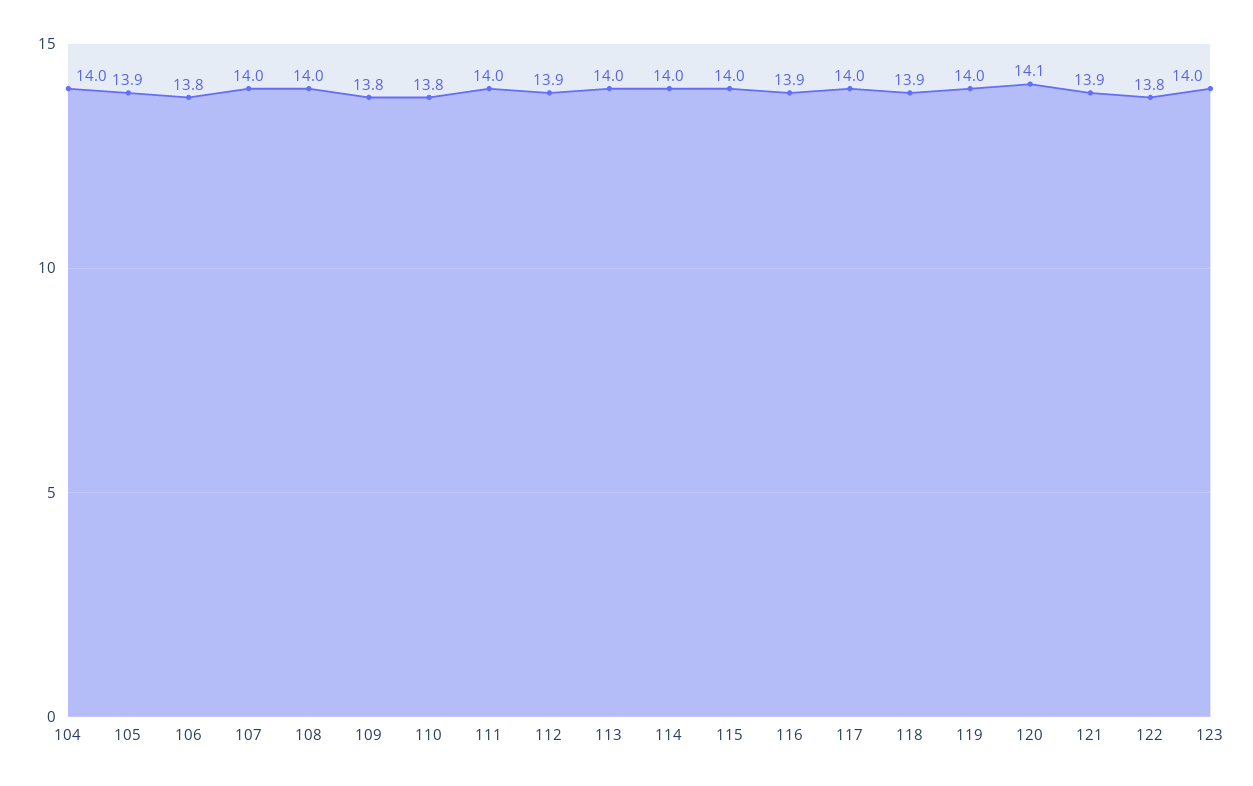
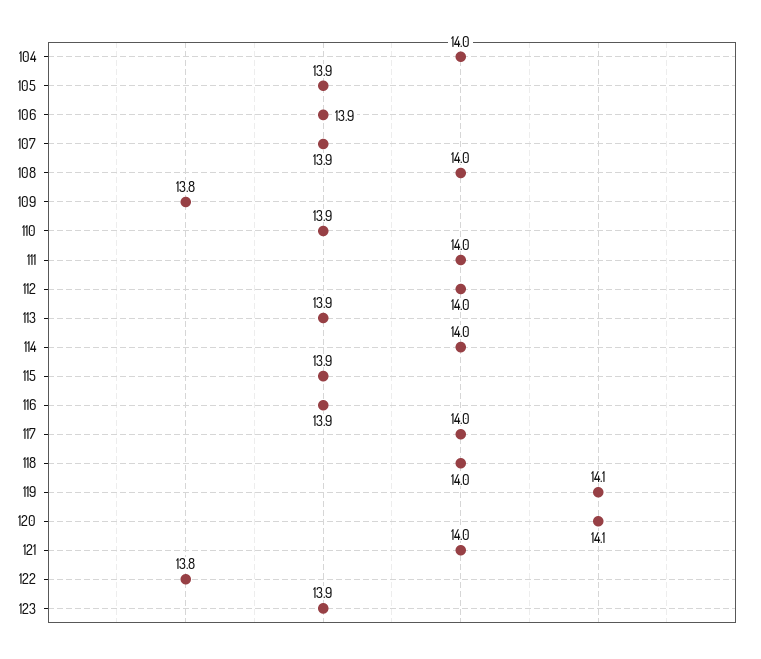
106: 13.8 -> 13.9
107: 14 -> 13.9
110: 13.8 -> 13.9
112: 13.9 -> 14
113: 14 -> 13.9
115: 14 -> 13.9
118: 13.9 -> 14
119: 14 -> 14.1
121: 13.9 -> 14
123: 14 -> 13.9

